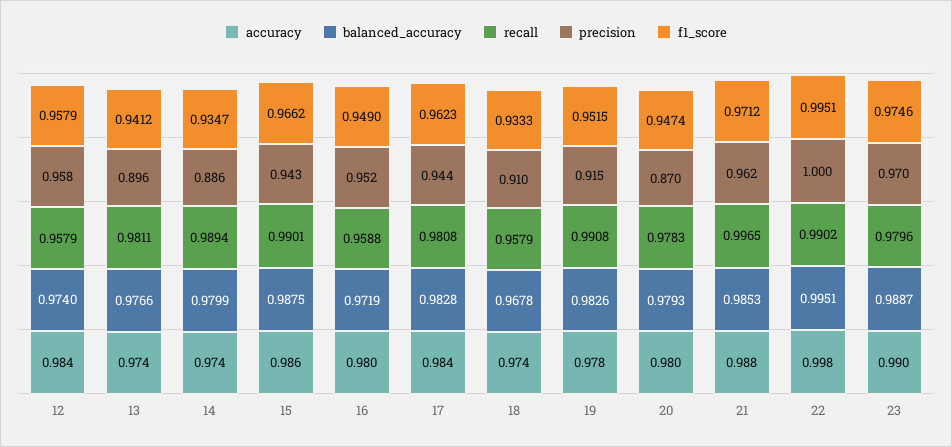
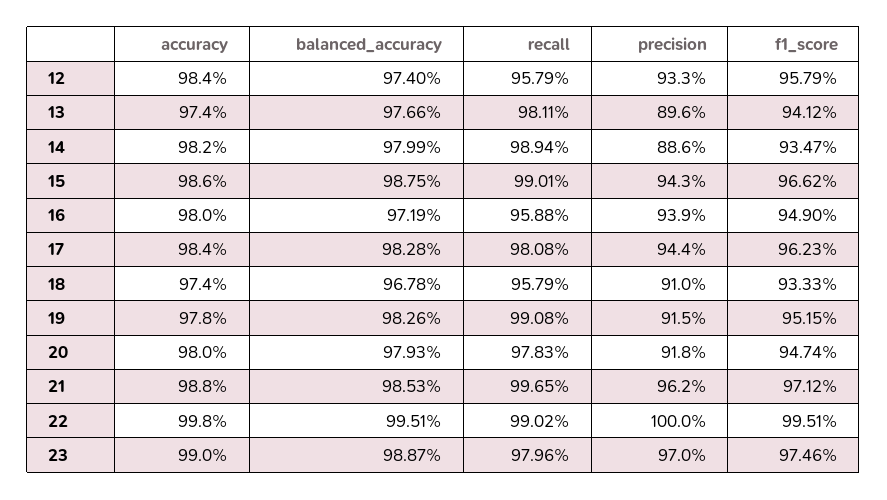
precision, 12: 0.958 -> 0.933
accuracy, 14: 0.974 -> 0.982
precision, 16: 0.952 -> 0.939
precision, 20: 0.87 -> 0.918

